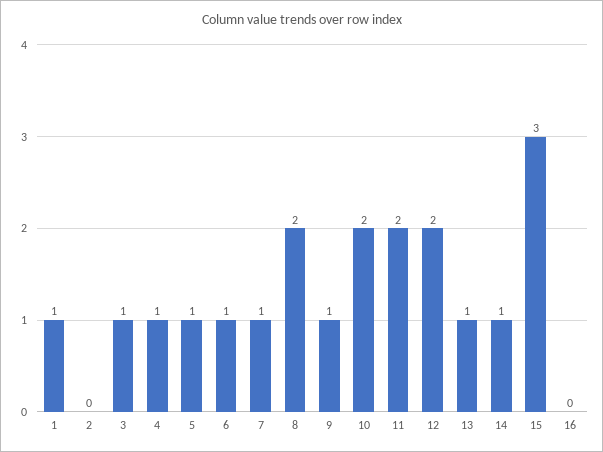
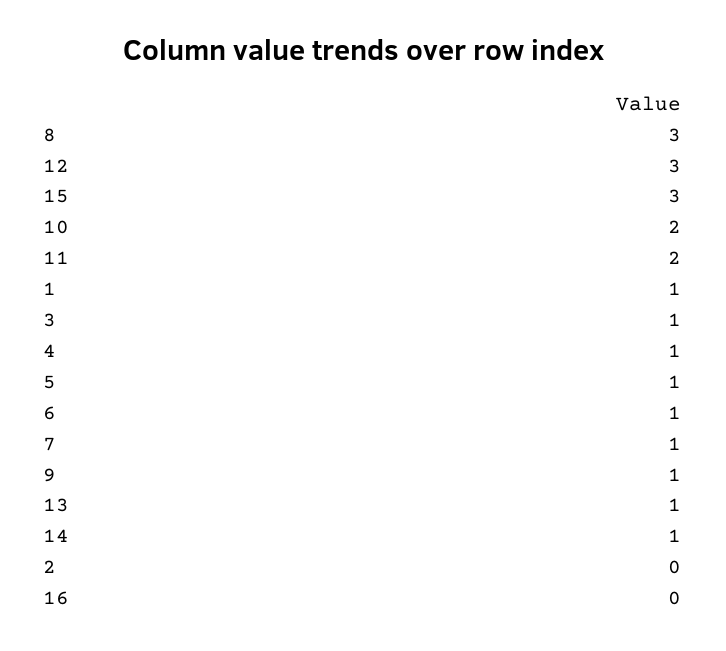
8: 2 -> 3
12: 2 -> 3

